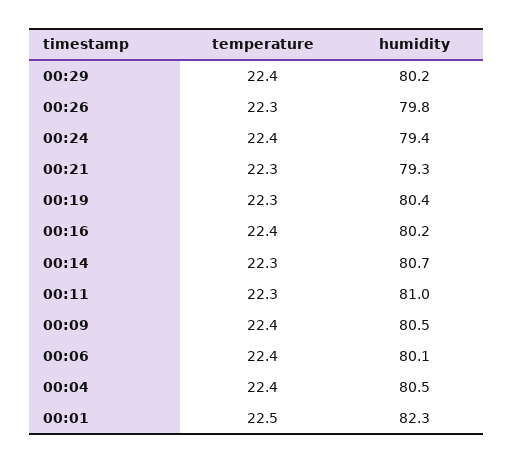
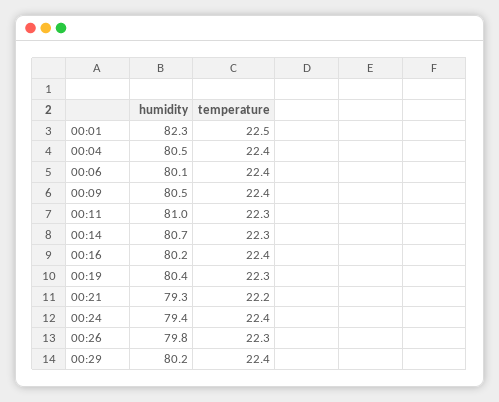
temperature, 00:21: 22.3 -> 22.2

